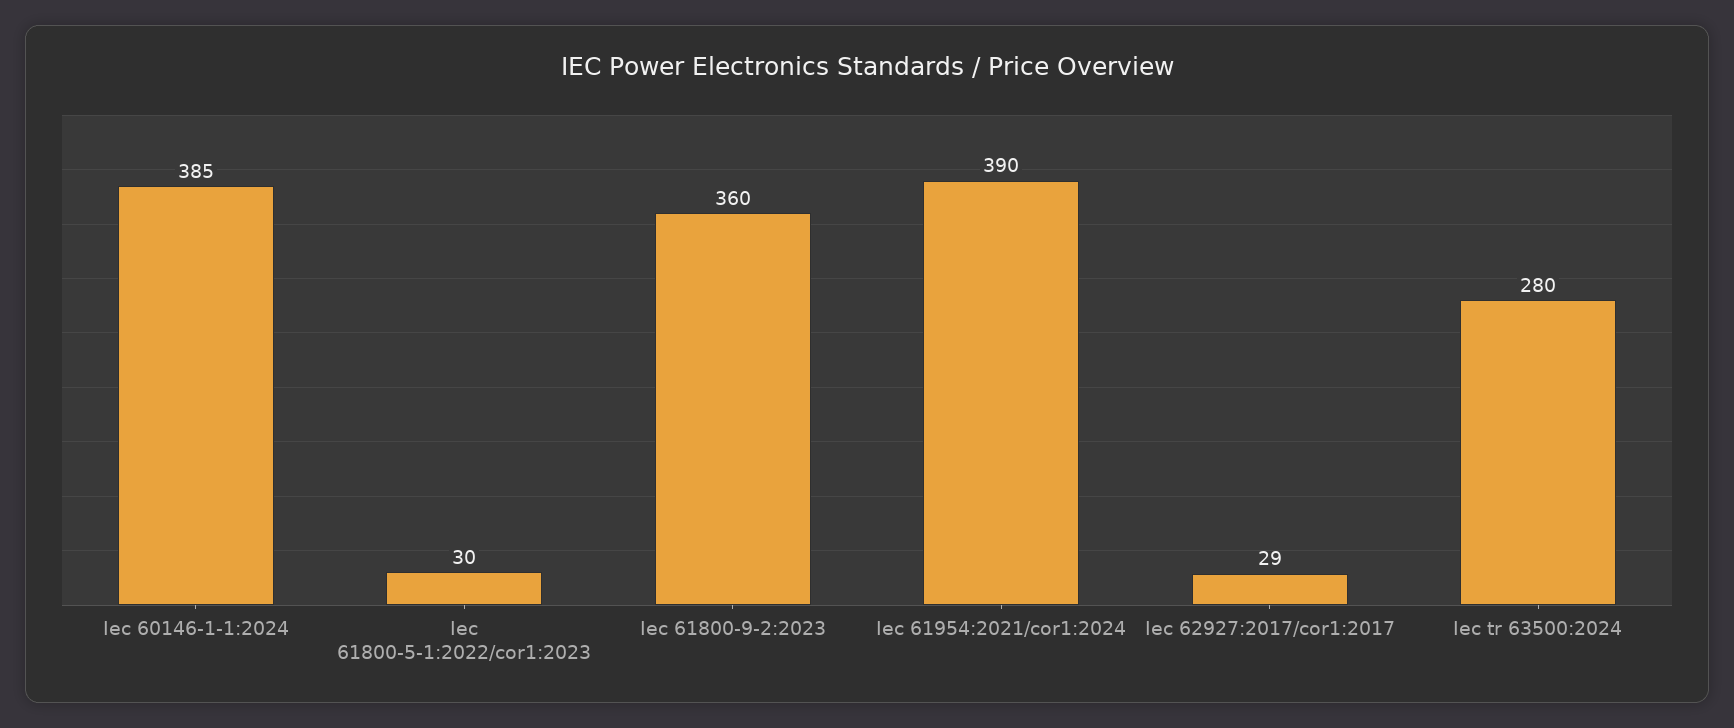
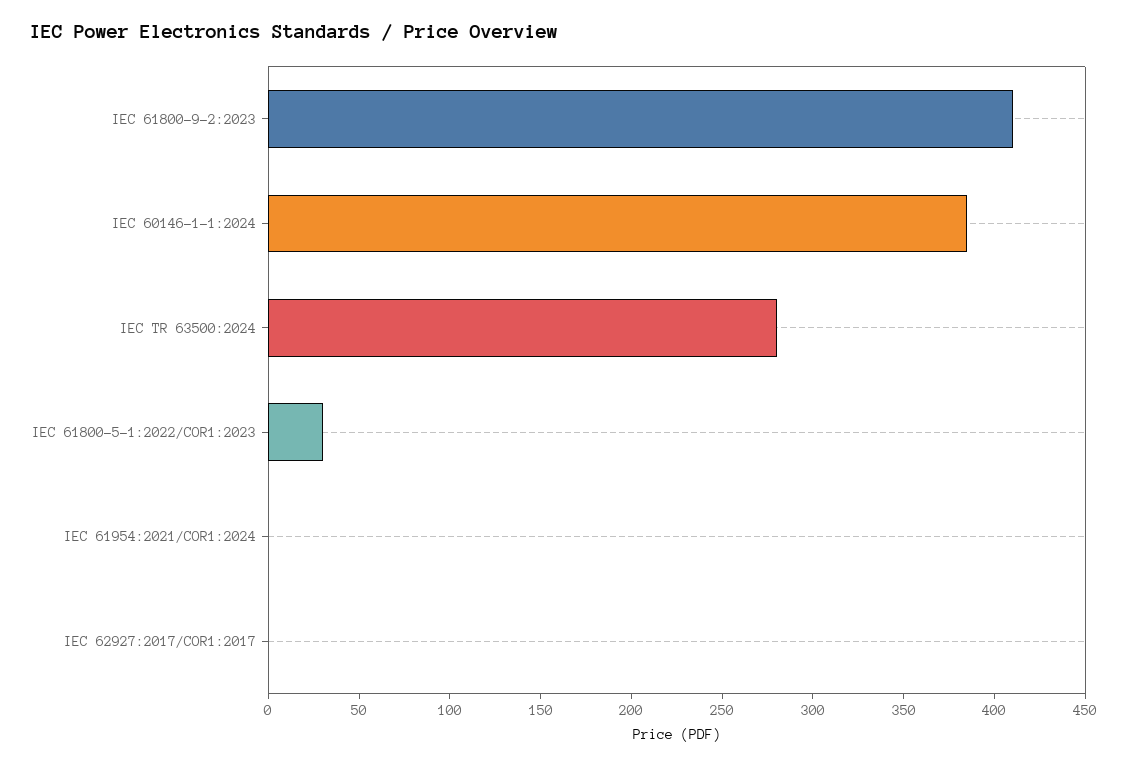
Iec 61800-9-2:2023: 360 -> 410
Iec 61954:2021/cor1:2024: 390 -> 0
Iec 62927:2017/cor1:2017: 29 -> 0

